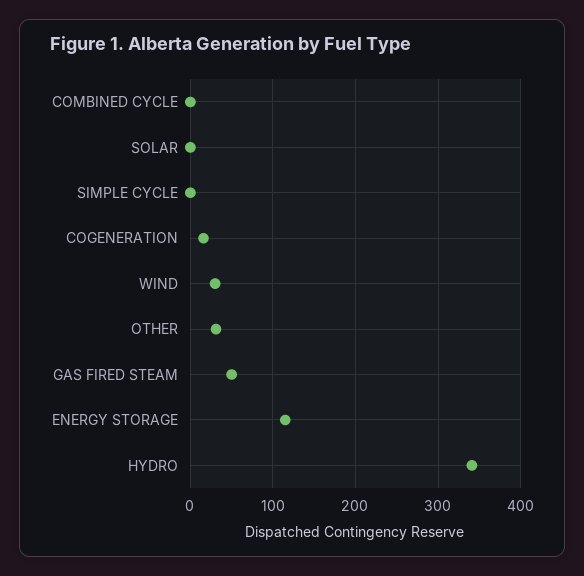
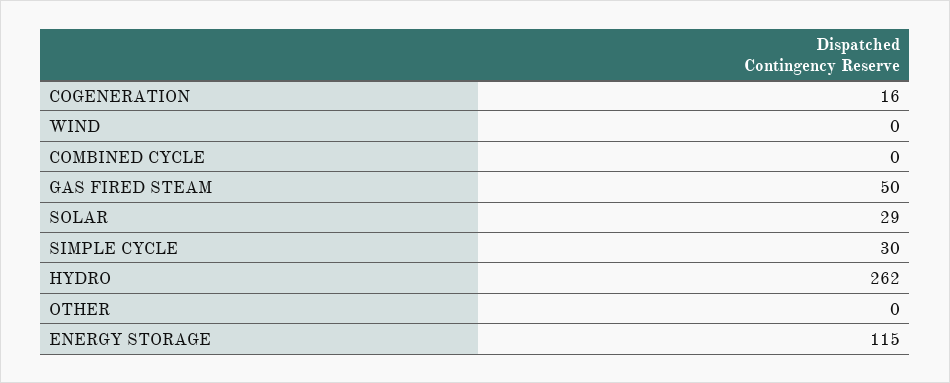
SOLAR: 0 -> 29
SIMPLE CYCLE: 0 -> 30
WIND: 30 -> 0
OTHER: 30 -> 0
HYDRO: 340 -> 262

